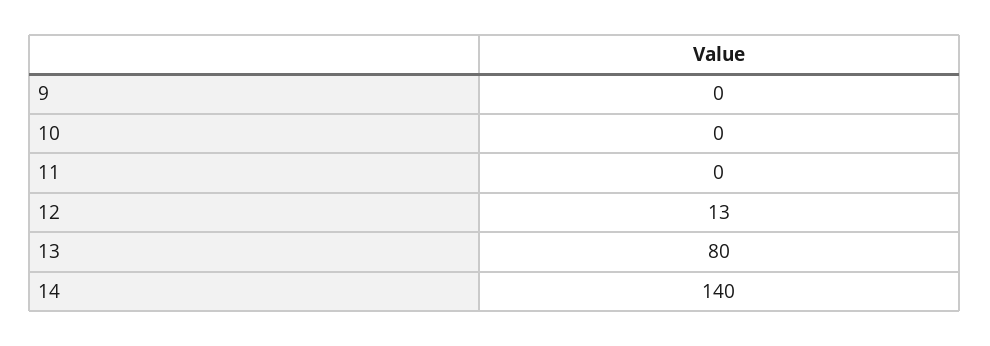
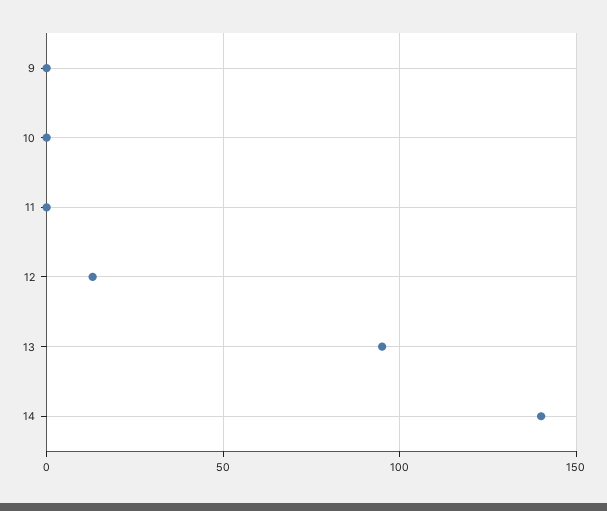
13: 80 -> 95

